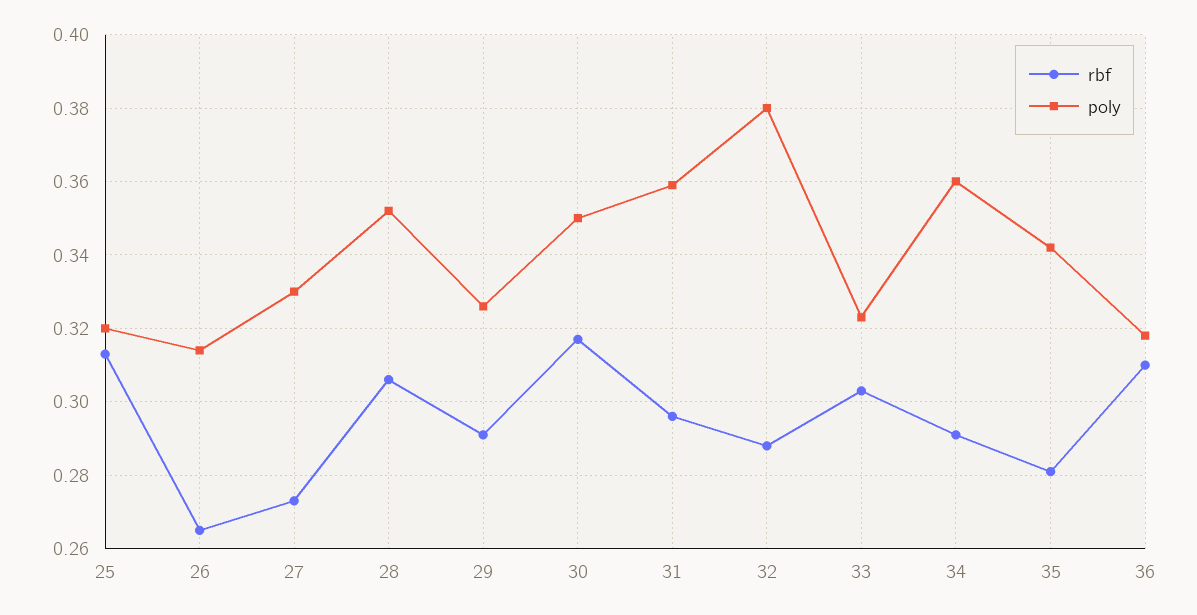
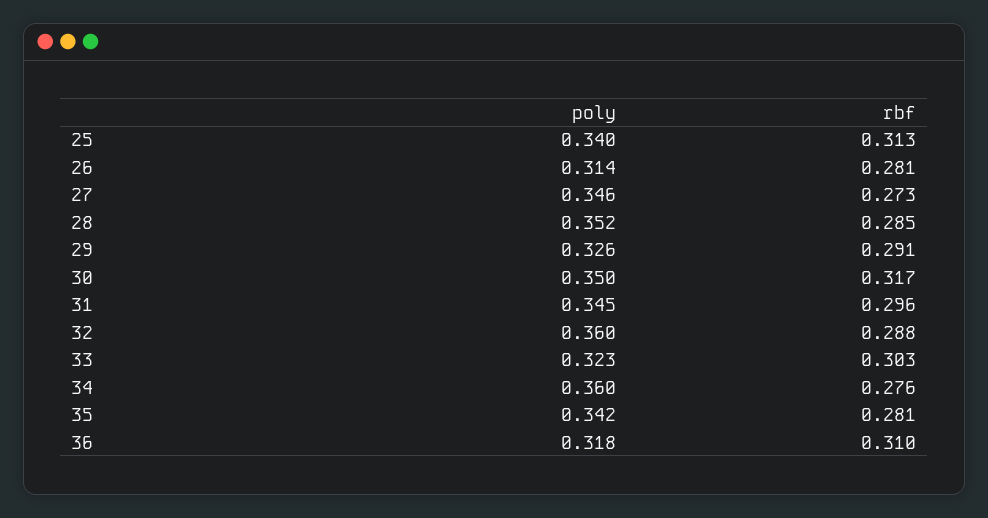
poly, 25: 0.32 -> 0.34
rbf, 26: 0.265 -> 0.281
poly, 27: 0.33 -> 0.346
rbf, 28: 0.305 -> 0.285
poly, 31: 0.36 -> 0.345
poly, 32: 0.38 -> 0.36
rbf, 34: 0.29 -> 0.276

